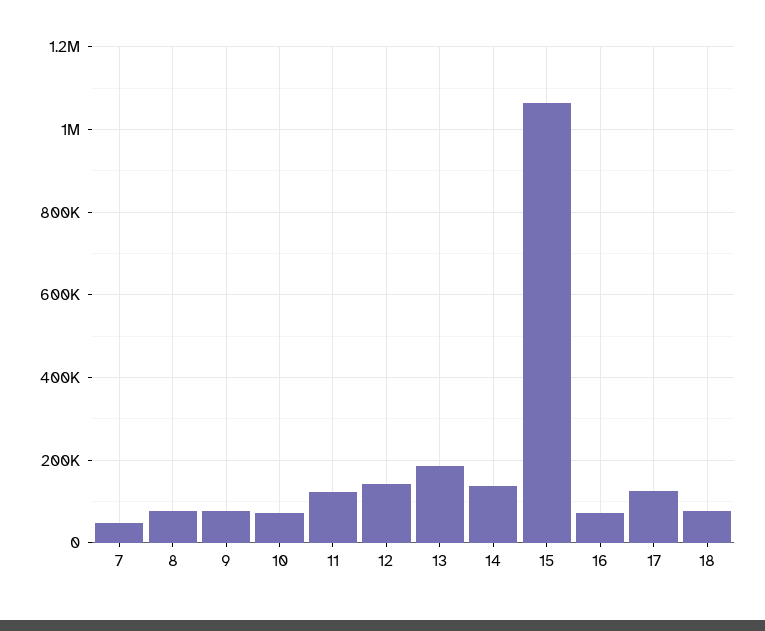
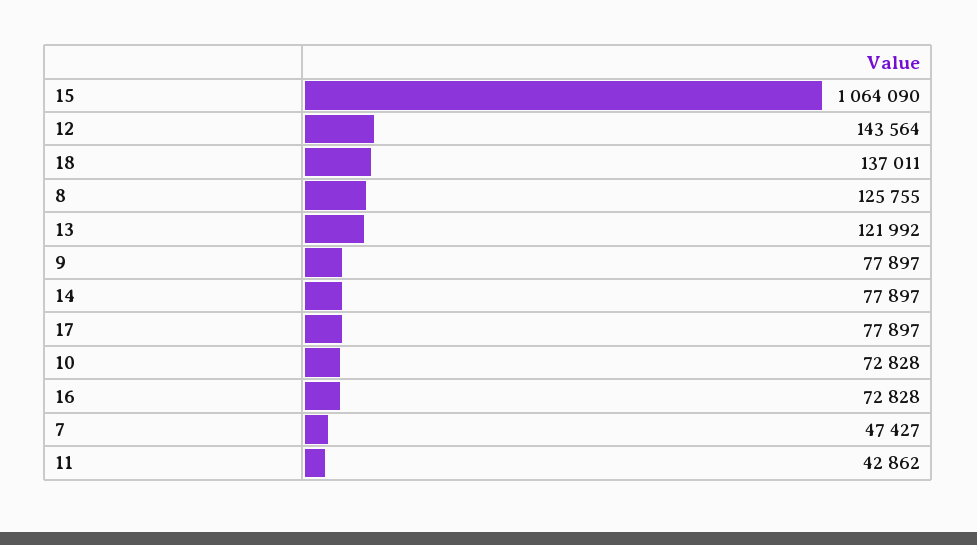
8: 80000 -> 125755
11: 120000 -> 42862
13: 180000 -> 121992
14: 140000 -> 77897
17: 120000 -> 77897
18: 80000 -> 137011

